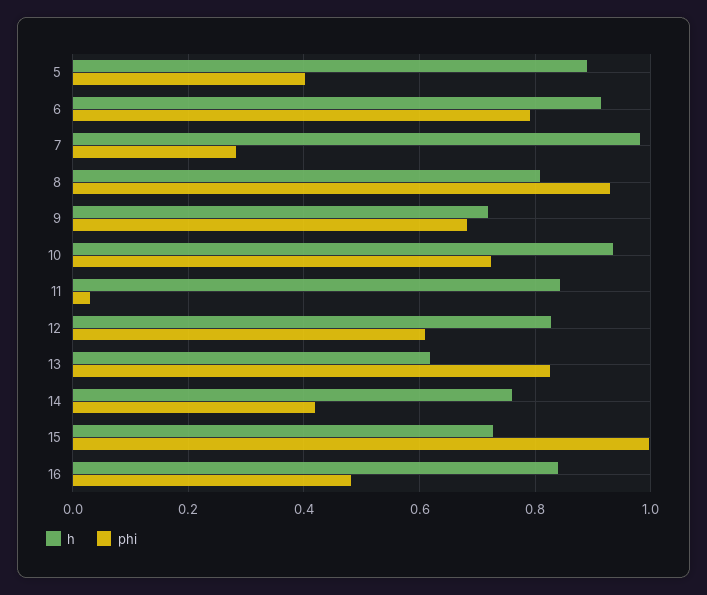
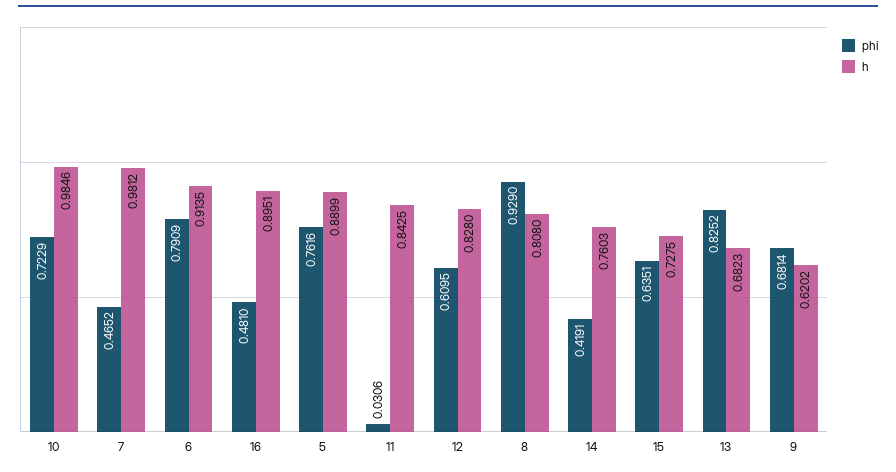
phi, 5: 0.4 -> 0.7616
phi, 7: 0.28 -> 0.4652
h, 9: 0.72 -> 0.6202
h, 10: 0.94 -> 0.9846
h, 13: 0.62 -> 0.6823
phi, 15: 1 -> 0.6351
h, 16: 0.84 -> 0.8951

